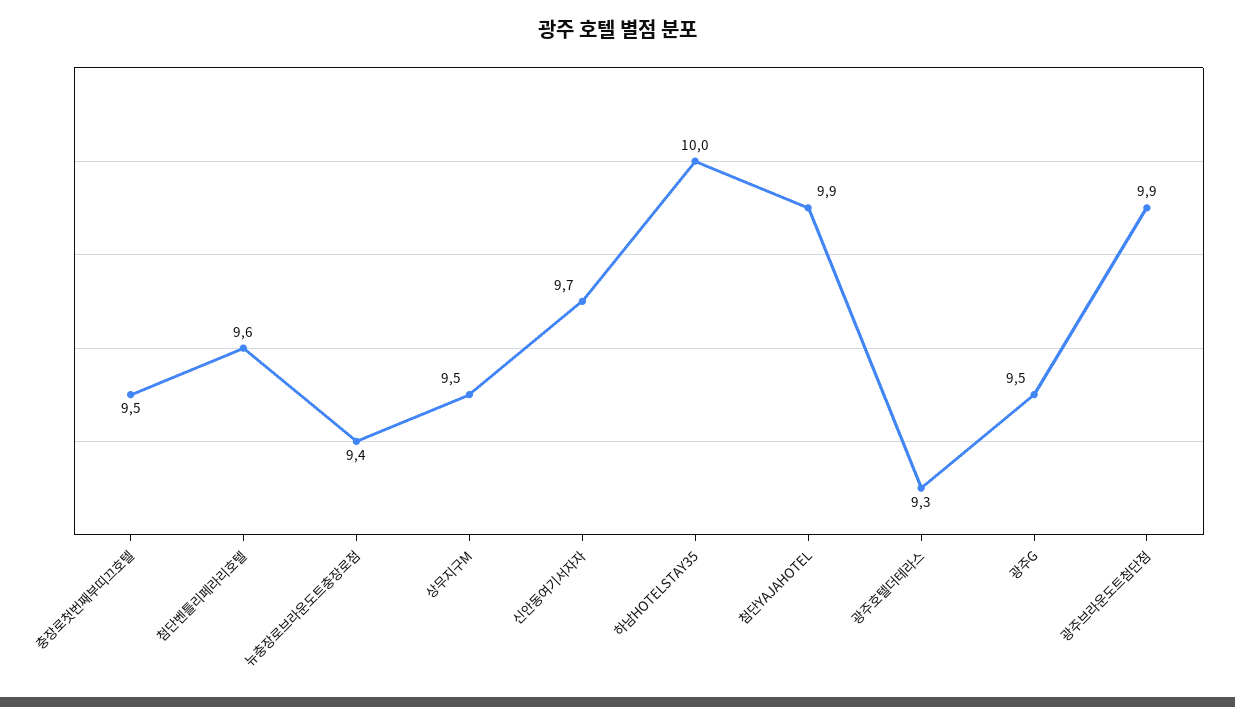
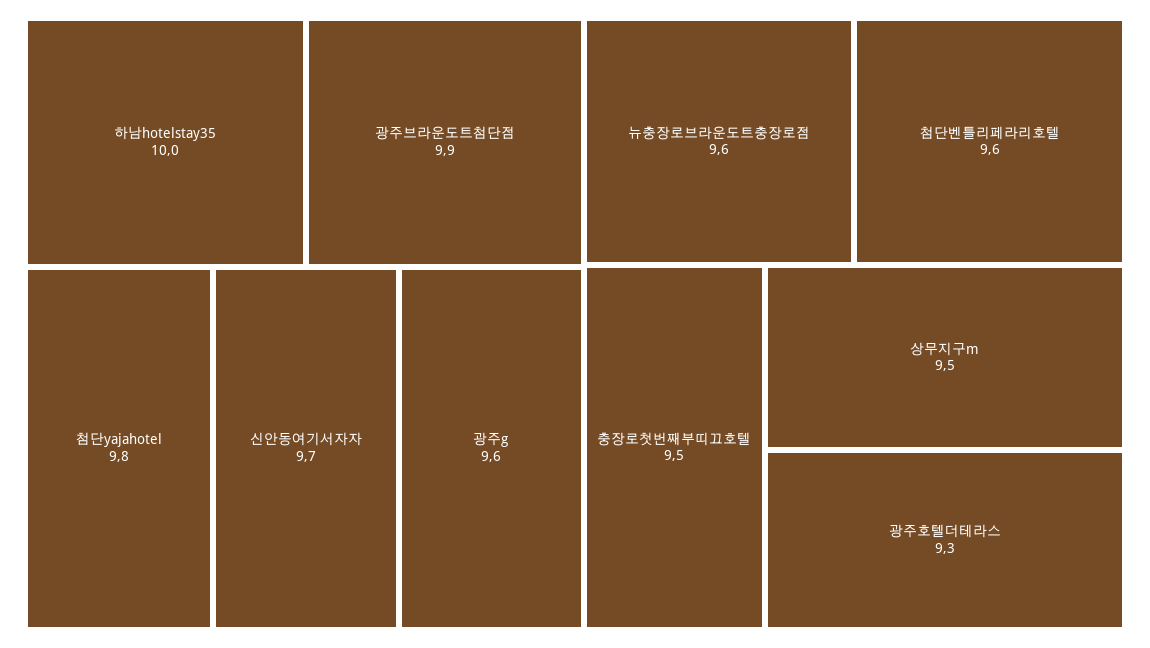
뉴충장로브라운도트충장로점: 9.4 -> 9.6
첨단YAJAHOTEL: 9.9 -> 9.8
광주G: 9.5 -> 9.6

